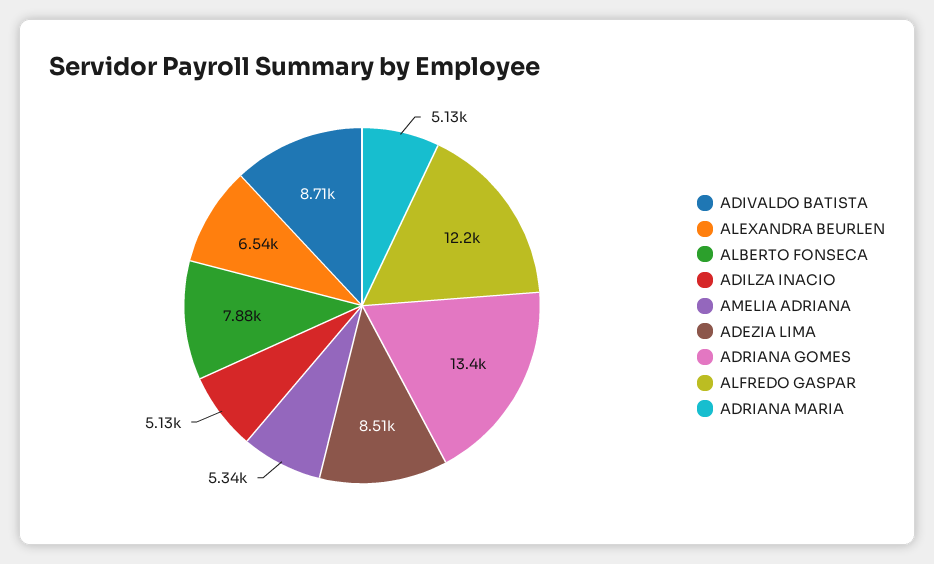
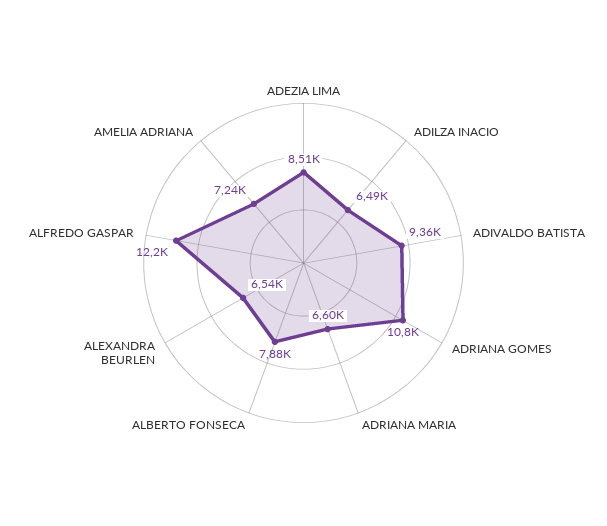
ADIVALDO BATISTA: 8710 -> 9360
ADILZA INACIO: 5130 -> 6490
AMELIA ADRIANA: 5340 -> 7240
ADRIANA GOMES: 13400 -> 10800
ADRIANA MARIA: 5130 -> 6600

